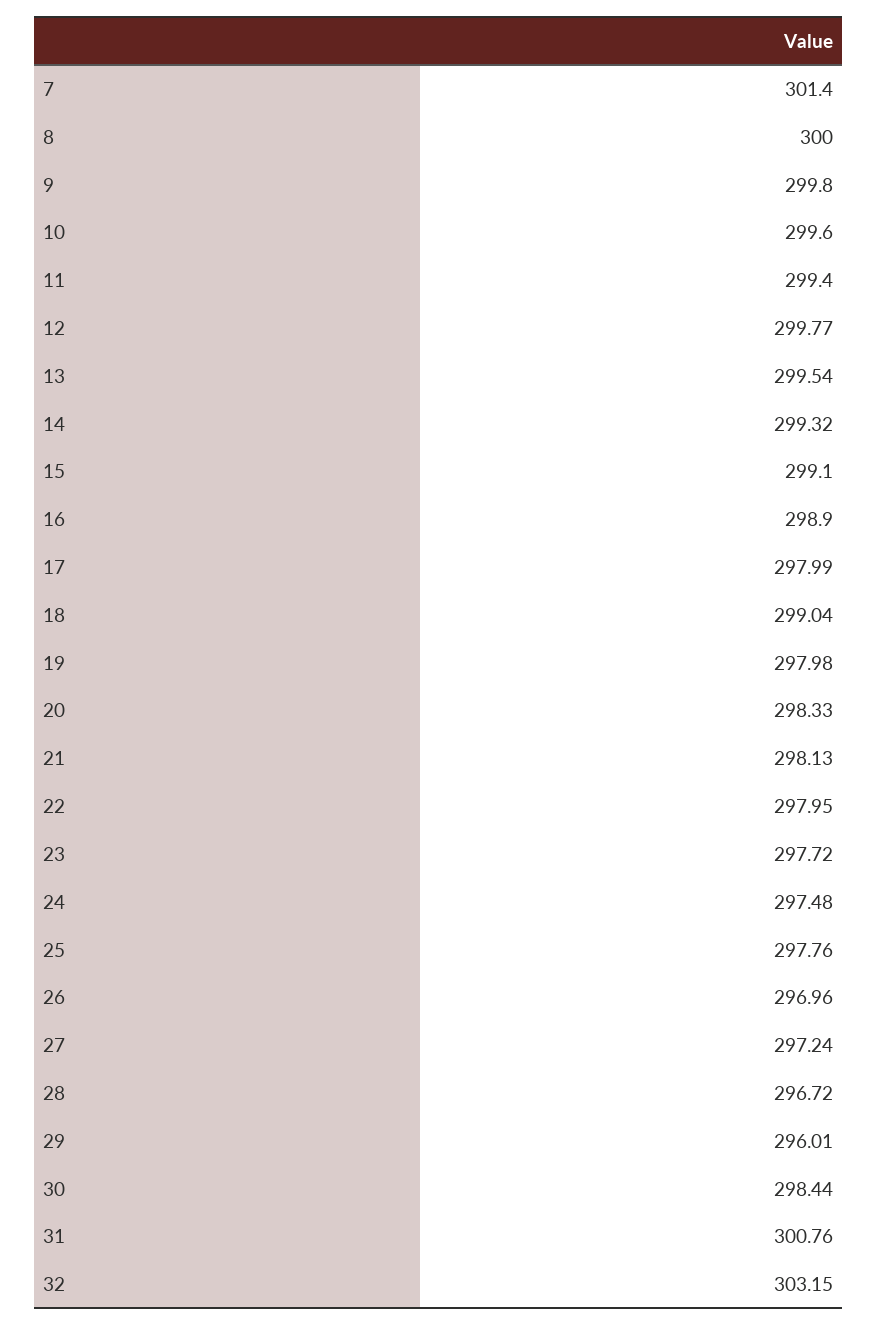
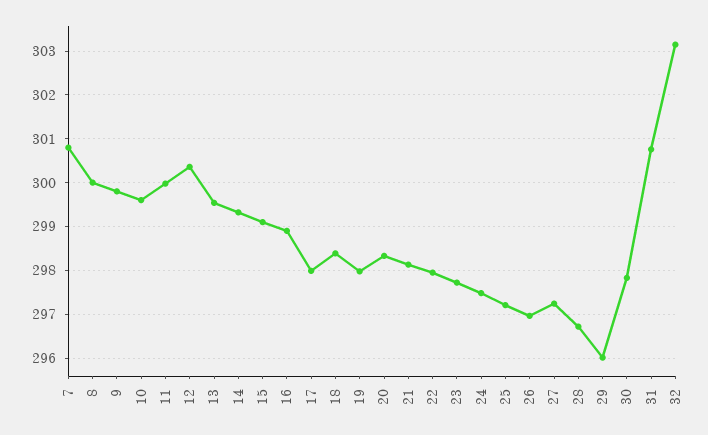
7: 301.4 -> 300.8
11: 299.4 -> 300
12: 299.77 -> 300.4
18: 299.04 -> 298.4
25: 297.76 -> 297.2
30: 298.44 -> 297.8

